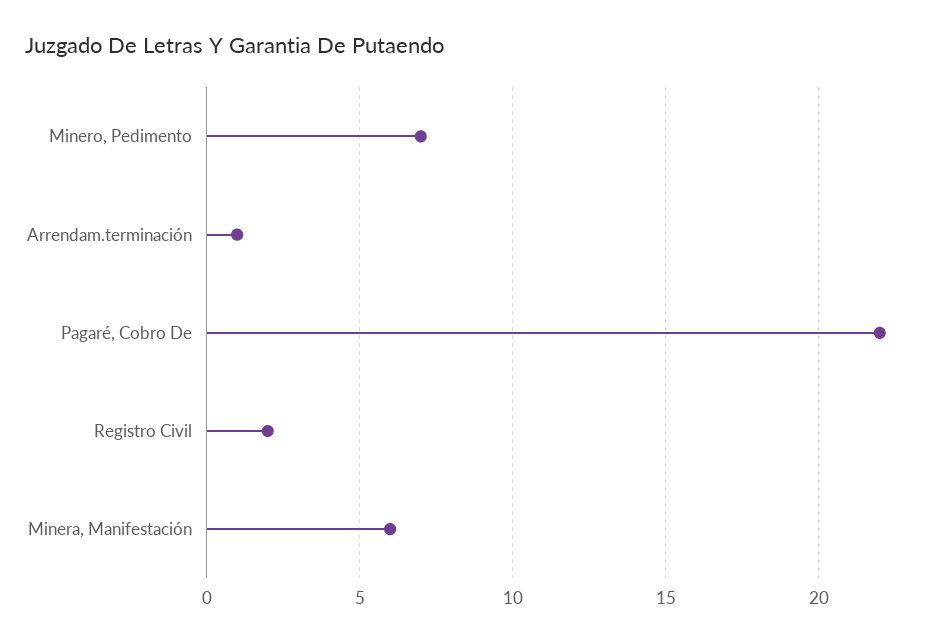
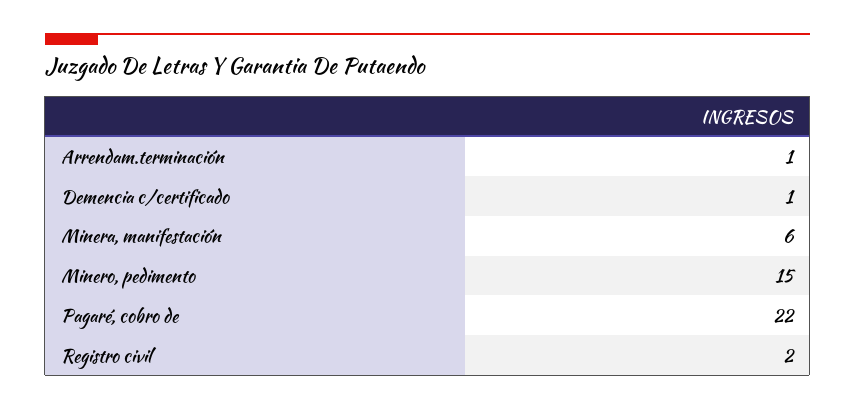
Minero, Pedimento: 7 -> 15
Demencia c/certificado: none -> 1

